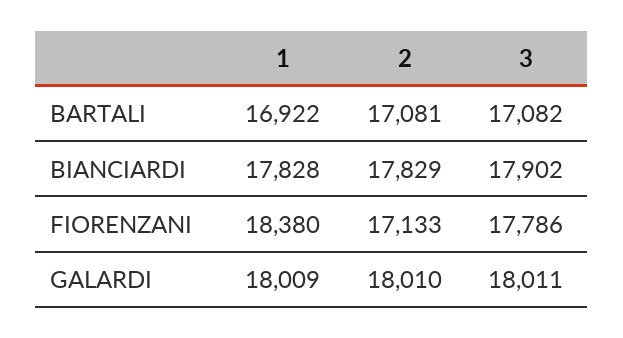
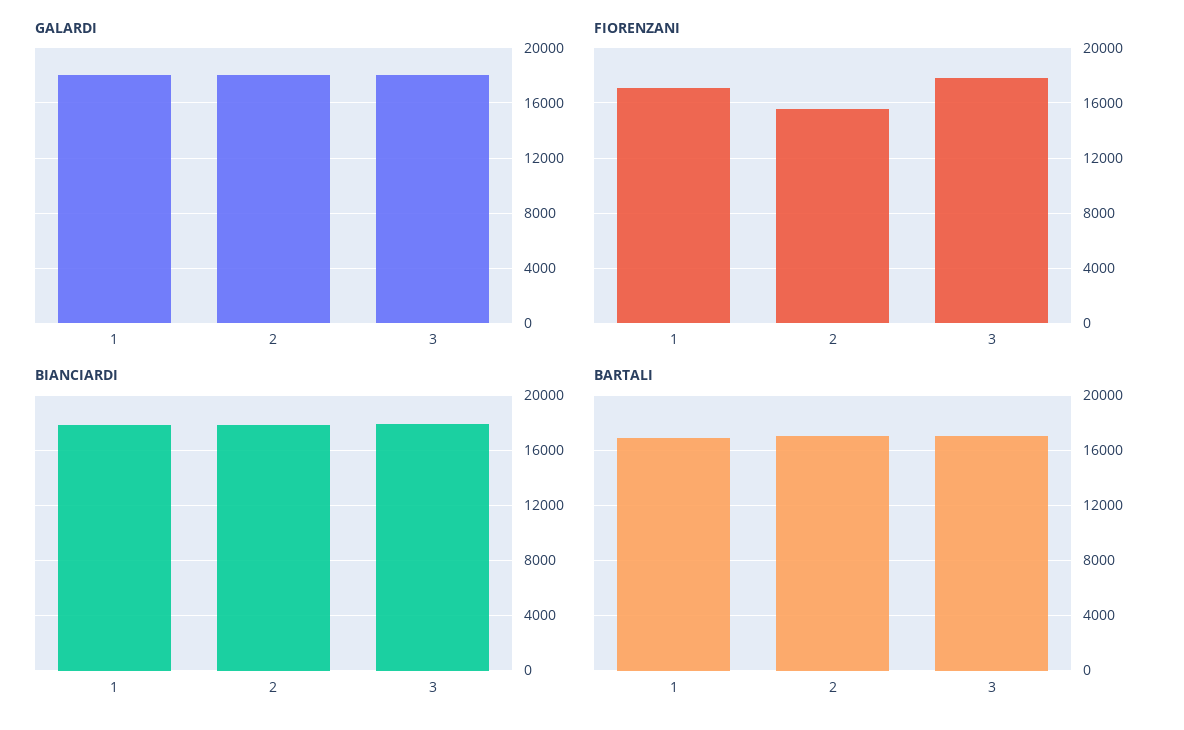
FIORENZANI, 1: 18380 -> 17000
FIORENZANI, 2: 17133 -> 15500

